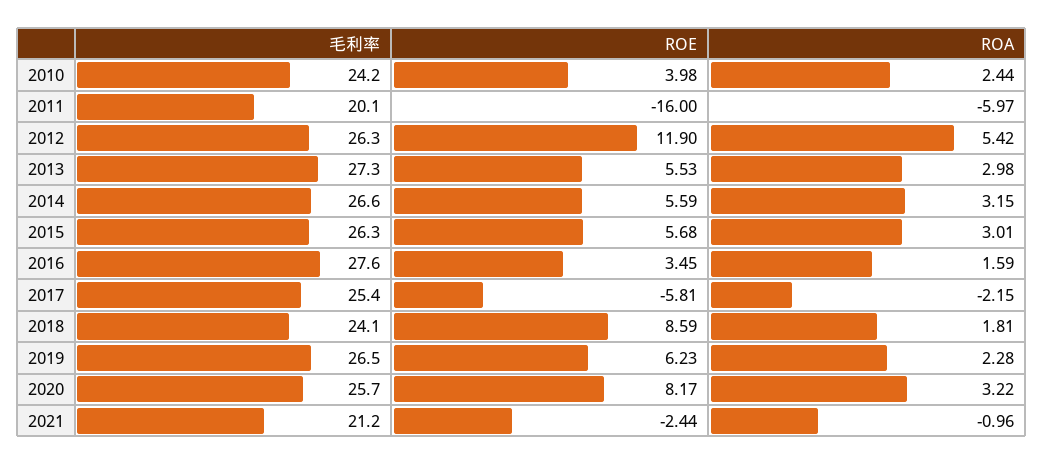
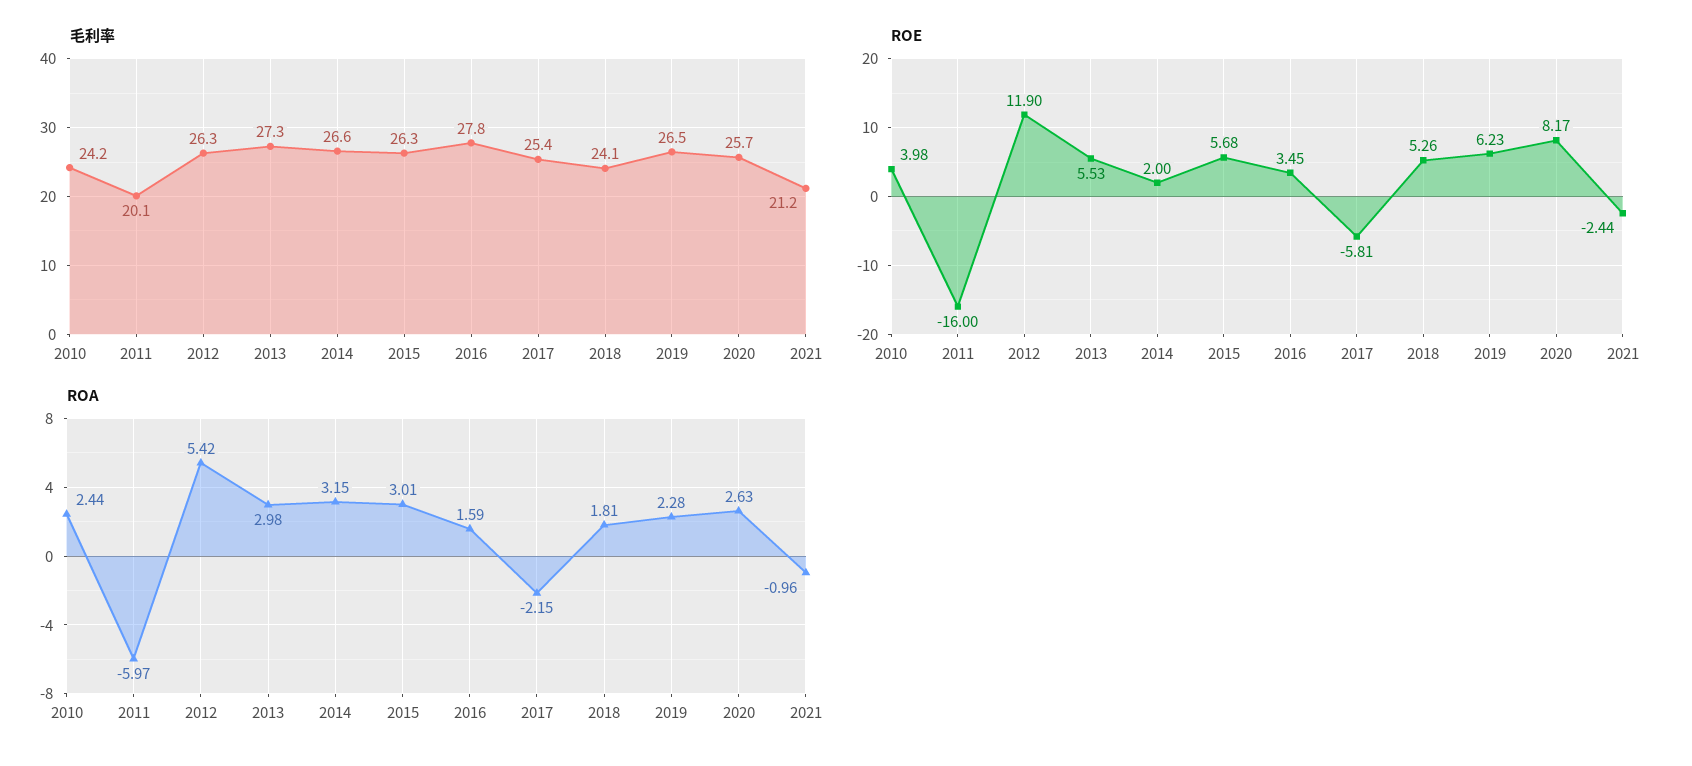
ROE, 2014: 5.59 -> 2
毛利率, 2016: 27.6 -> 27.8
ROE, 2018: 8.59 -> 5.26
ROA, 2020: 3.22 -> 2.63

